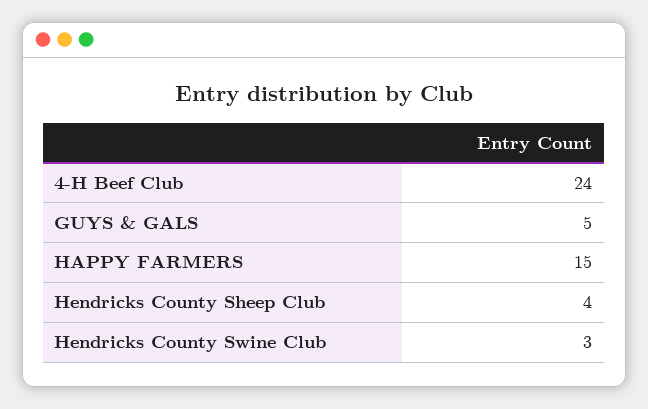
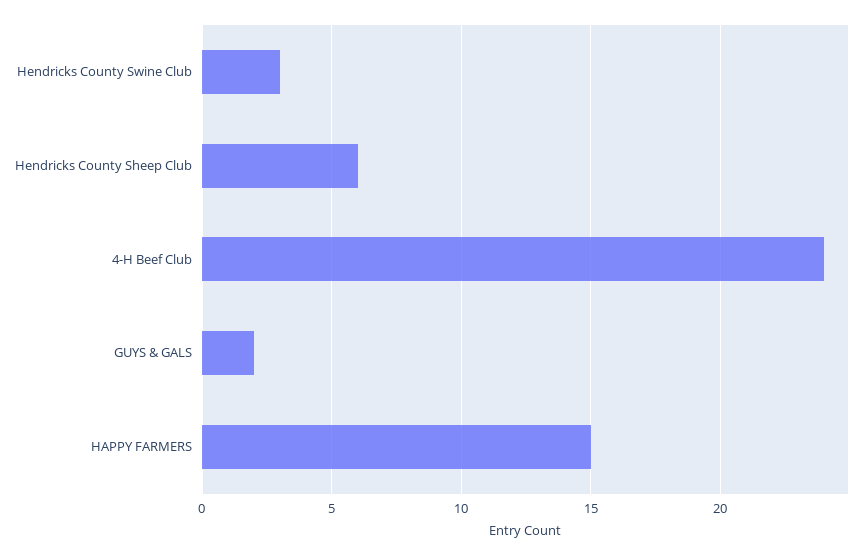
GUYS & GALS: 5 -> 2
Hendricks County Sheep Club: 4 -> 6

